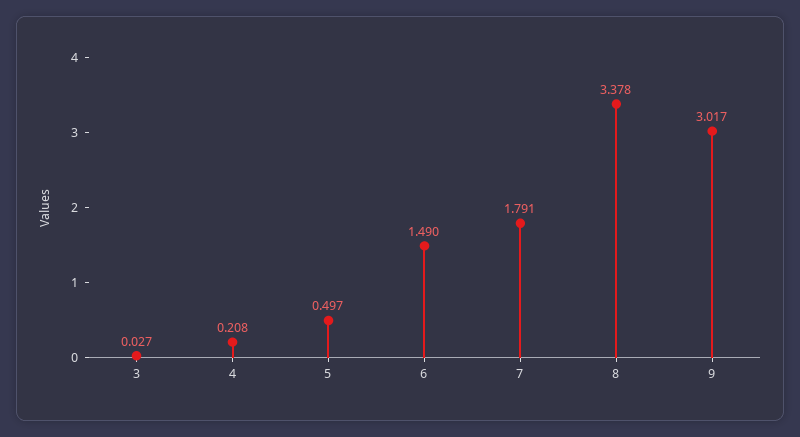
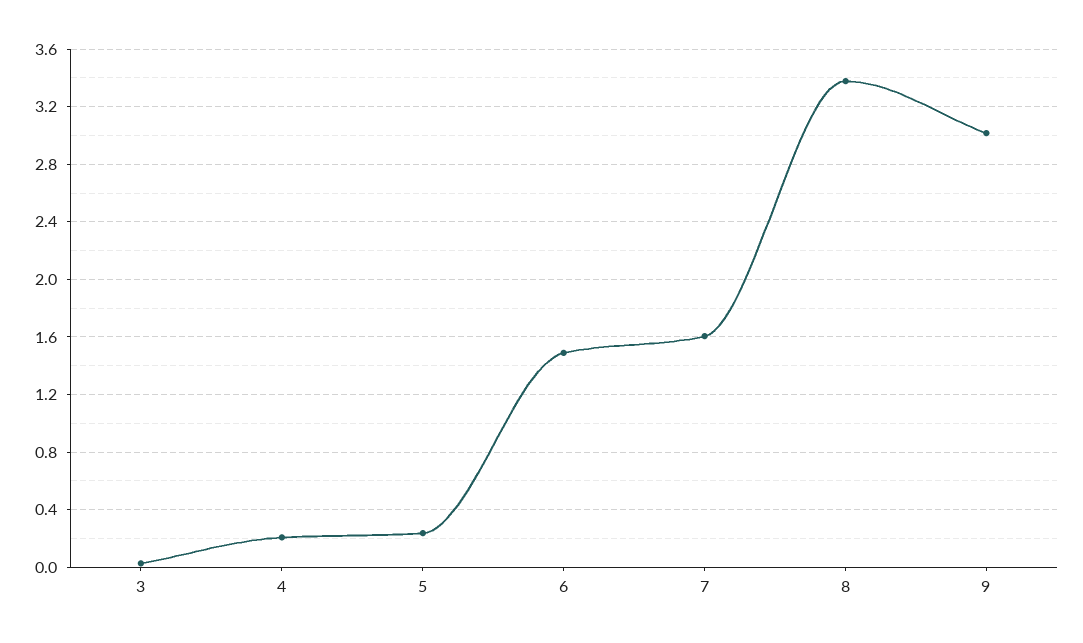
5: 0.497 -> 0.25
7: 1.791 -> 1.6

